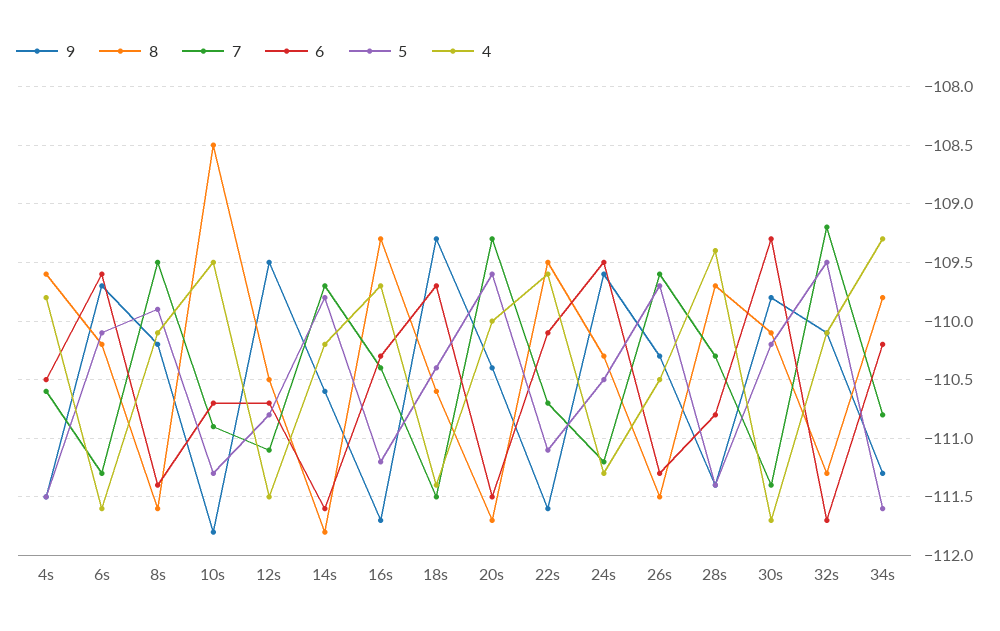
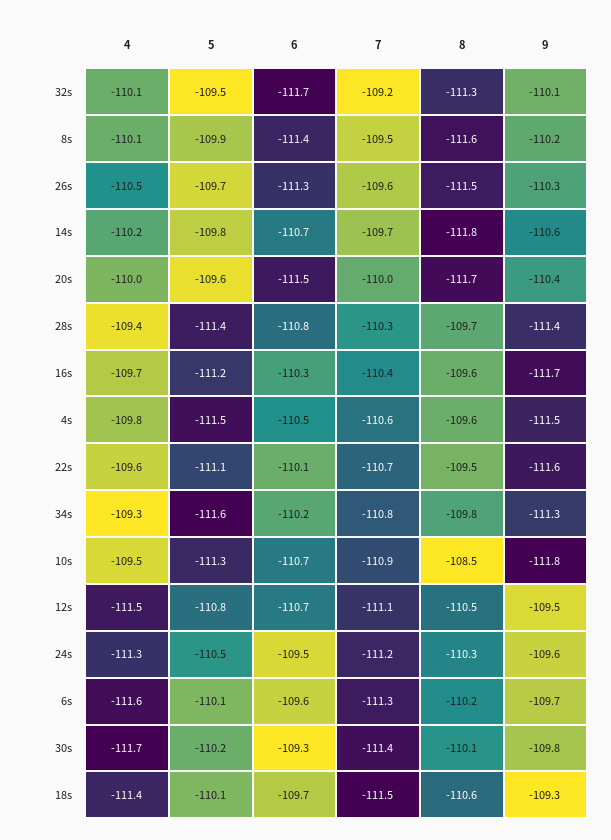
6, 14s: -111.6 -> -110.7
8, 16s: -109.3 -> -109.6
5, 18s: -110.4 -> -110.1
7, 20s: -109.3 -> -110

